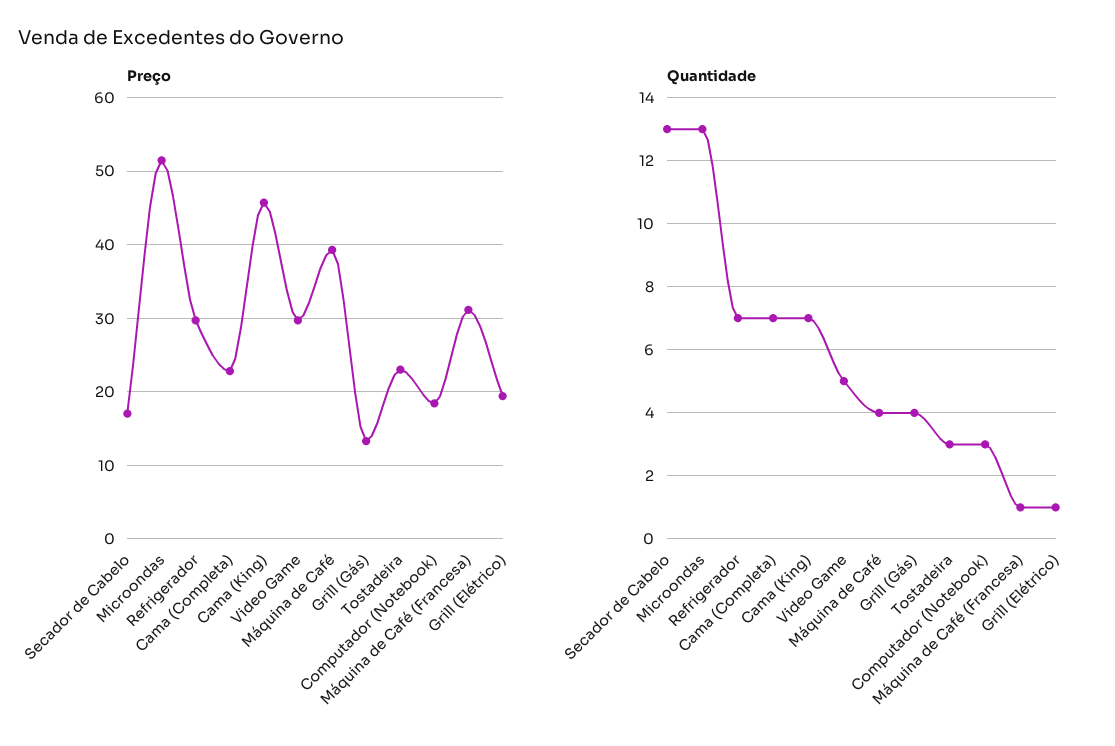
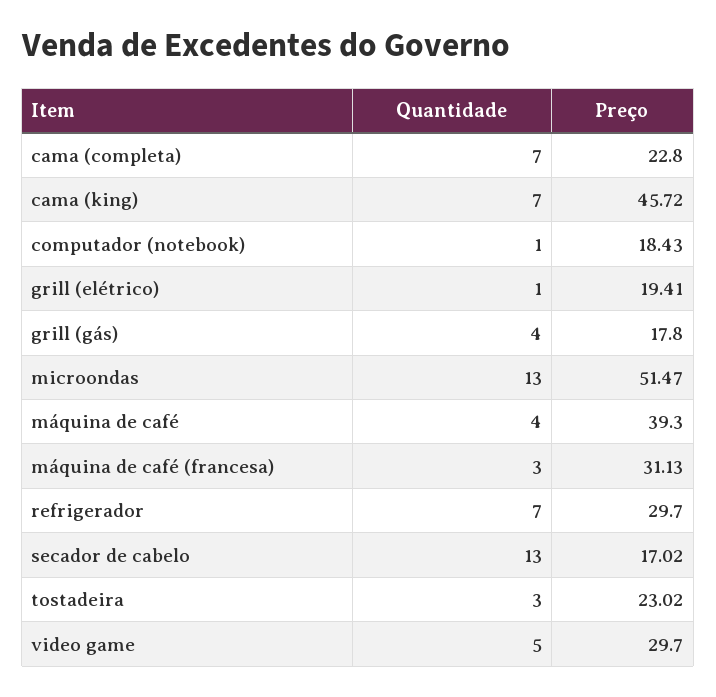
Preço, Grill (Gás): 13 -> 17.8
Quantidade, Computador (Notebook): 3 -> 1
Quantidade, Máquina de Café (Francesa): 1 -> 3

